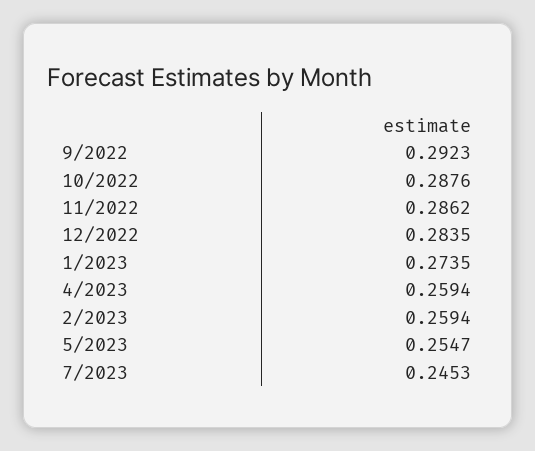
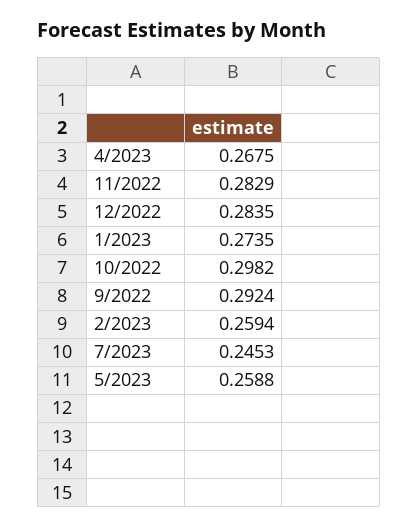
9/2022: 0.2923 -> 0.2924
10/2022: 0.2876 -> 0.2982
11/2022: 0.2862 -> 0.2829
4/2023: 0.2594 -> 0.2675
5/2023: 0.2547 -> 0.2588

